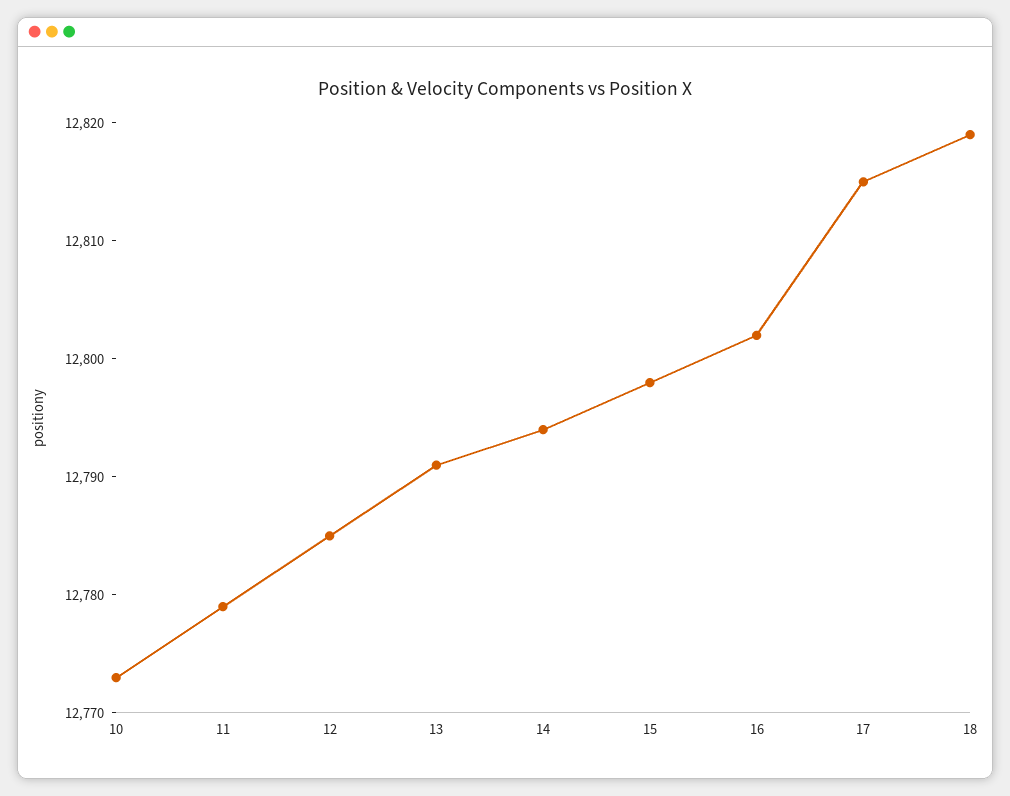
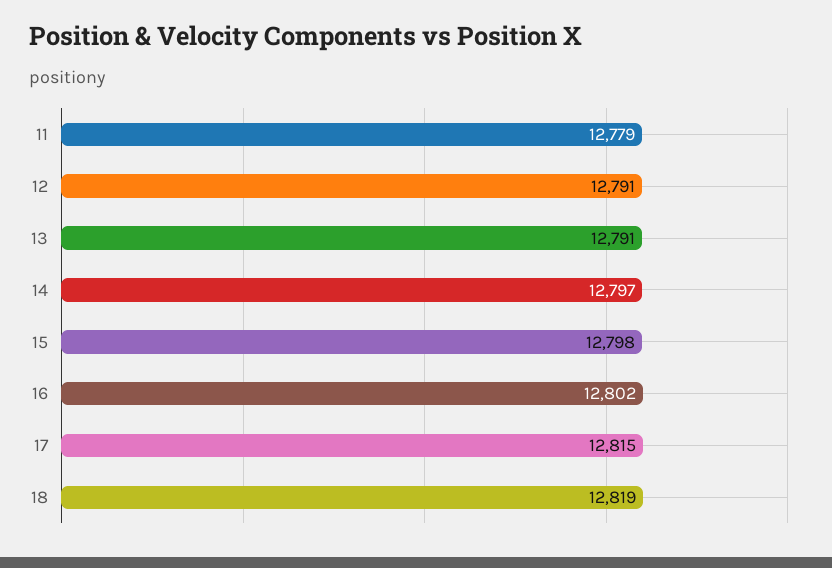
10: 12773 -> none
12: 12785 -> 12791
14: 12794 -> 12797

